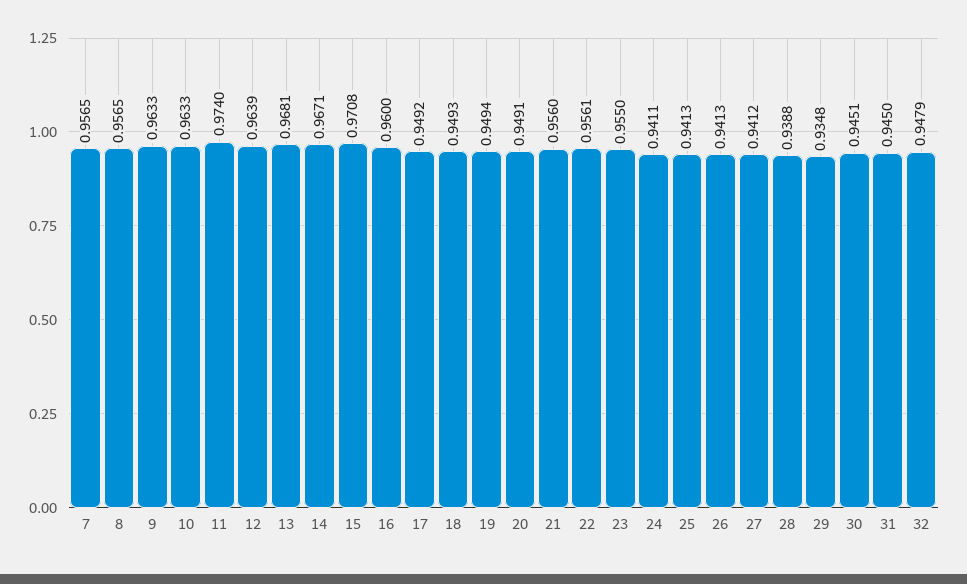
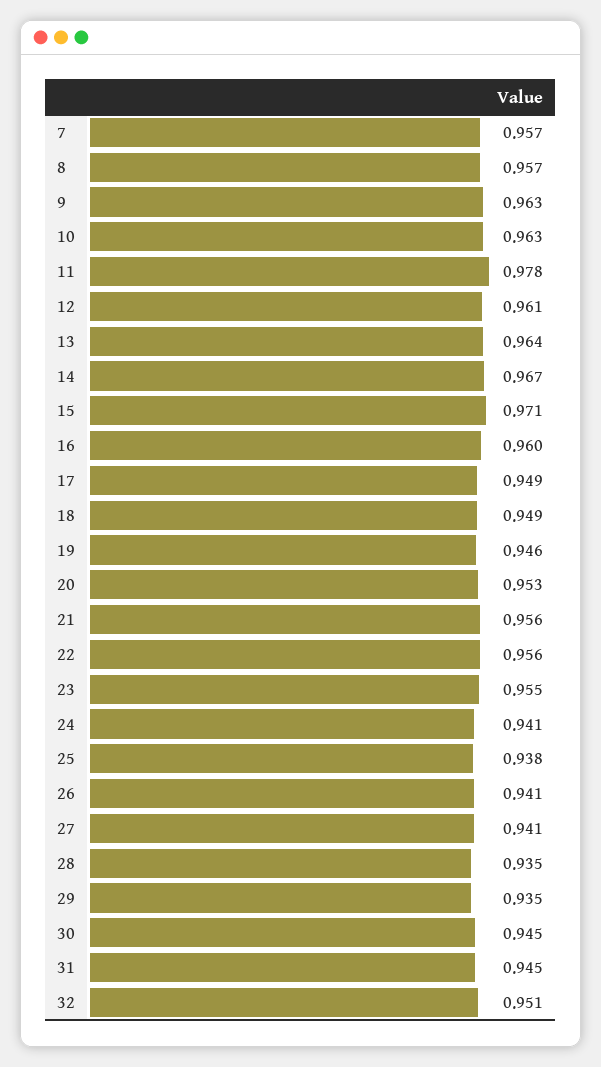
11: 0.974 -> 0.978
12: 0.9639 -> 0.961
13: 0.9681 -> 0.964
19: 0.9494 -> 0.946
20: 0.9491 -> 0.953
25: 0.9413 -> 0.938
28: 0.9388 -> 0.935
32: 0.9479 -> 0.951

